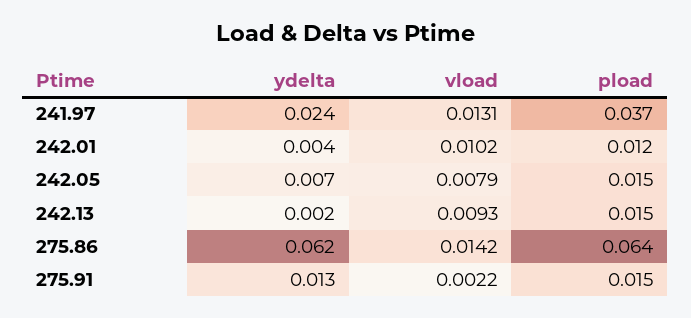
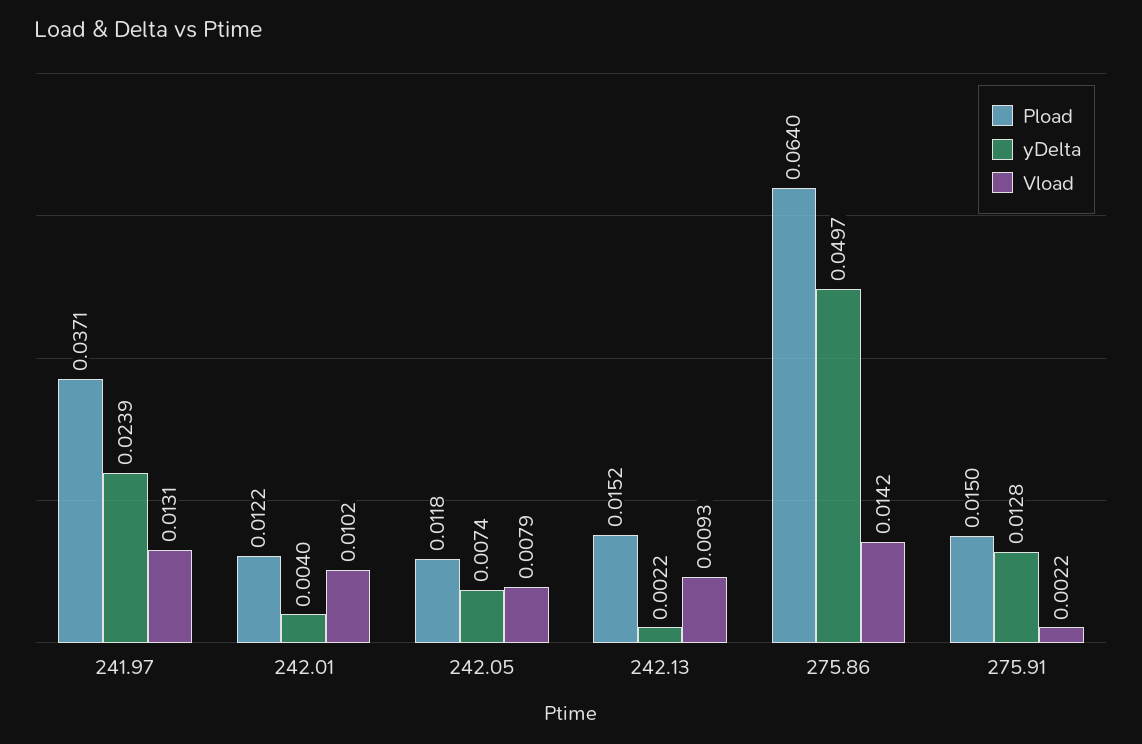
pload, 242.05: 0.015 -> 0.0118
ydelta, 275.86: 0.062 -> 0.0497

